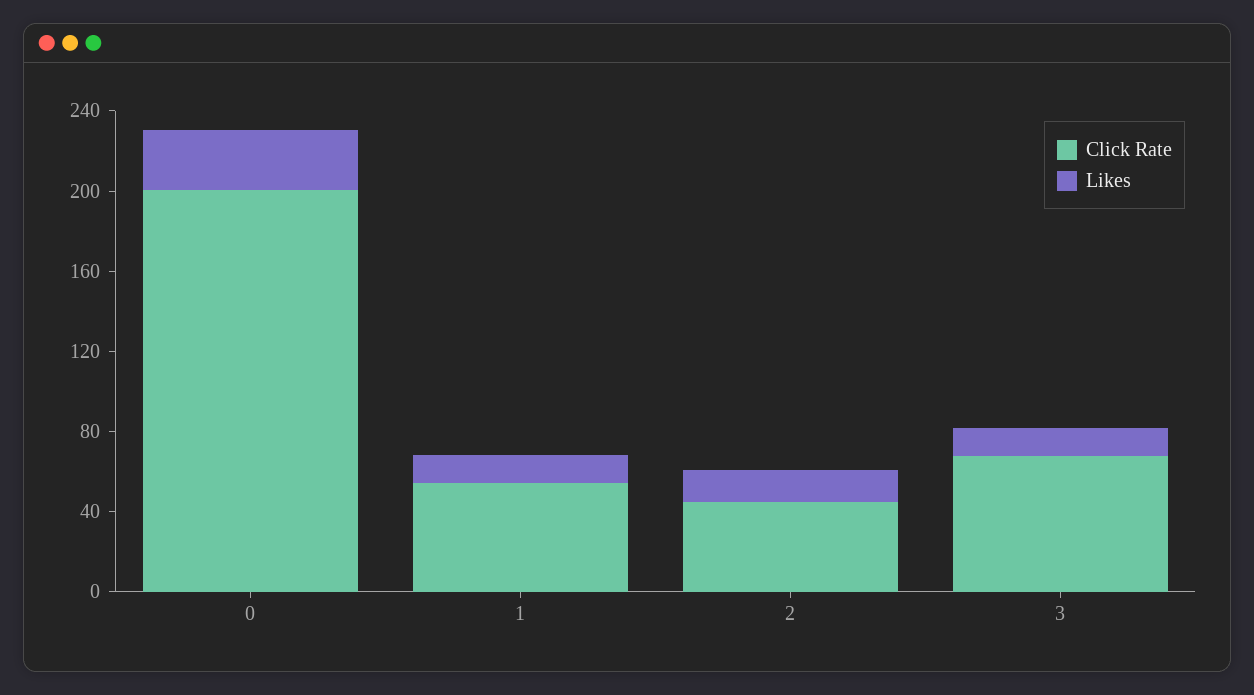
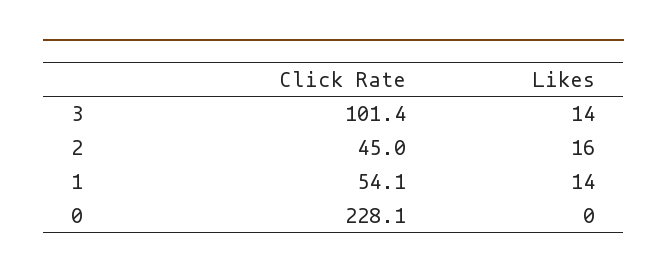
Click Rate, 0: 200 -> 228.1
Likes, 0: 30 -> 0
Click Rate, 3: 70 -> 101.4

